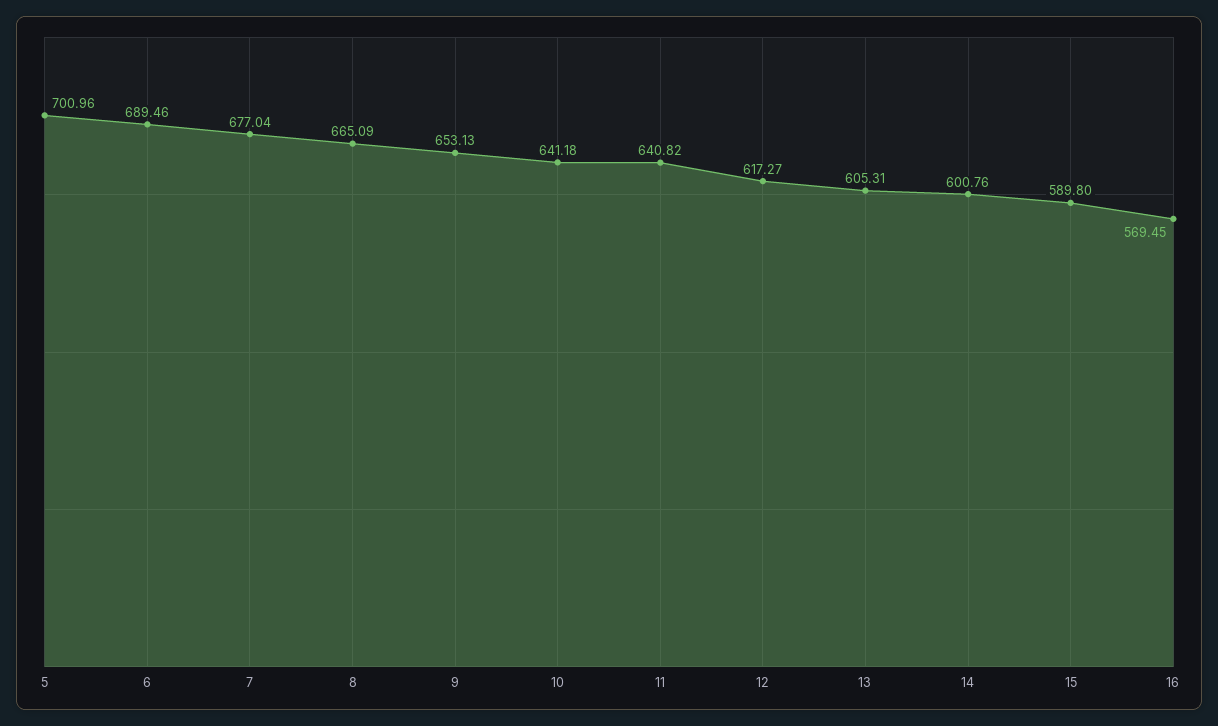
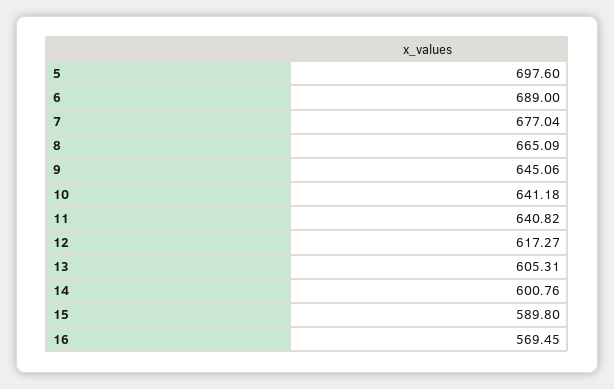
5: 700.96 -> 697.6
6: 689.46 -> 689
9: 653.13 -> 645.06

